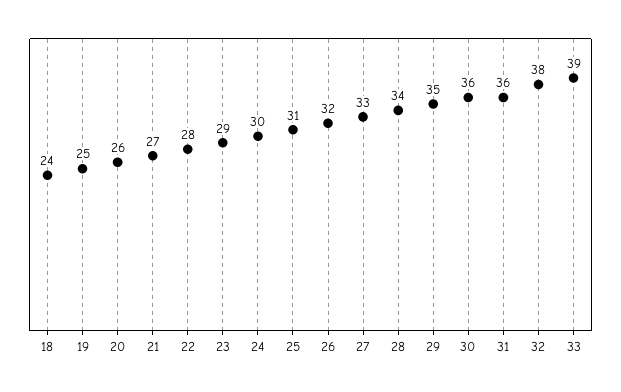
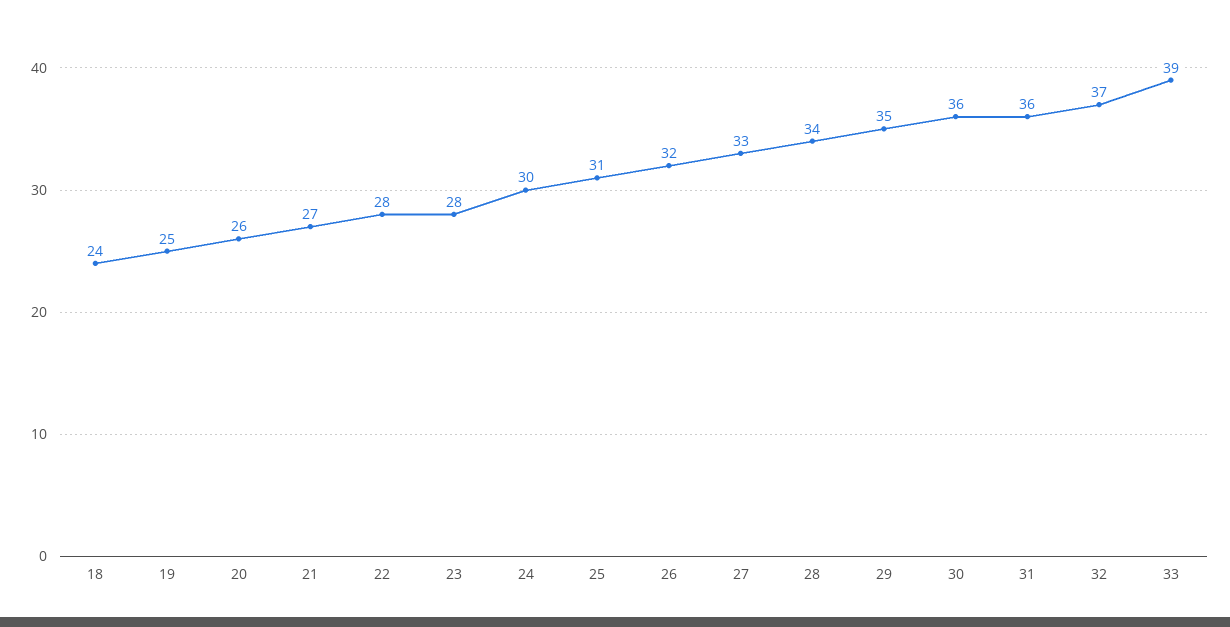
23: 29 -> 28
32: 38 -> 37

